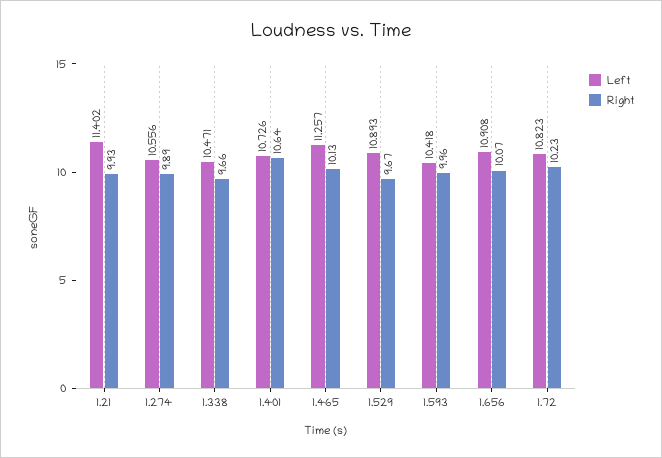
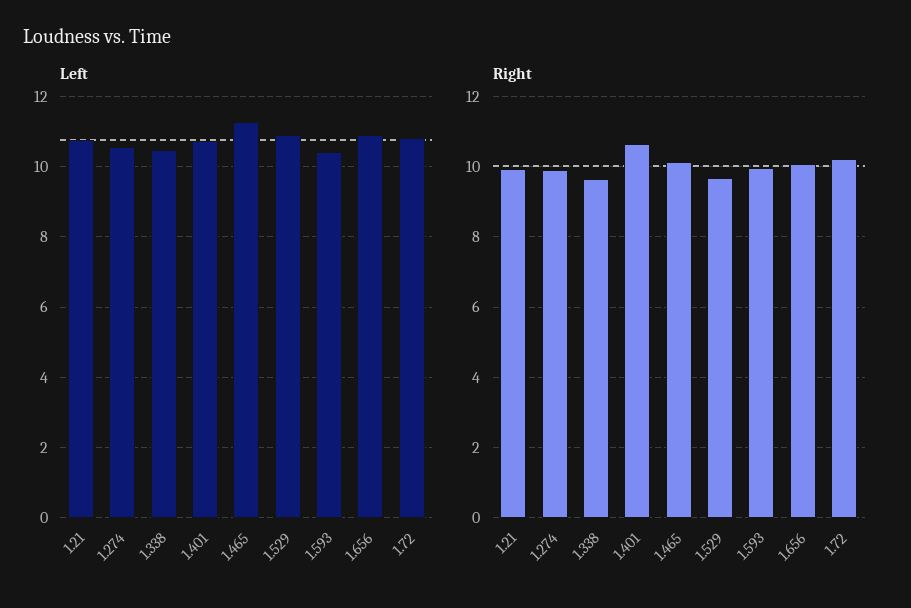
Left, 1.21: 11.402 -> 10.8

